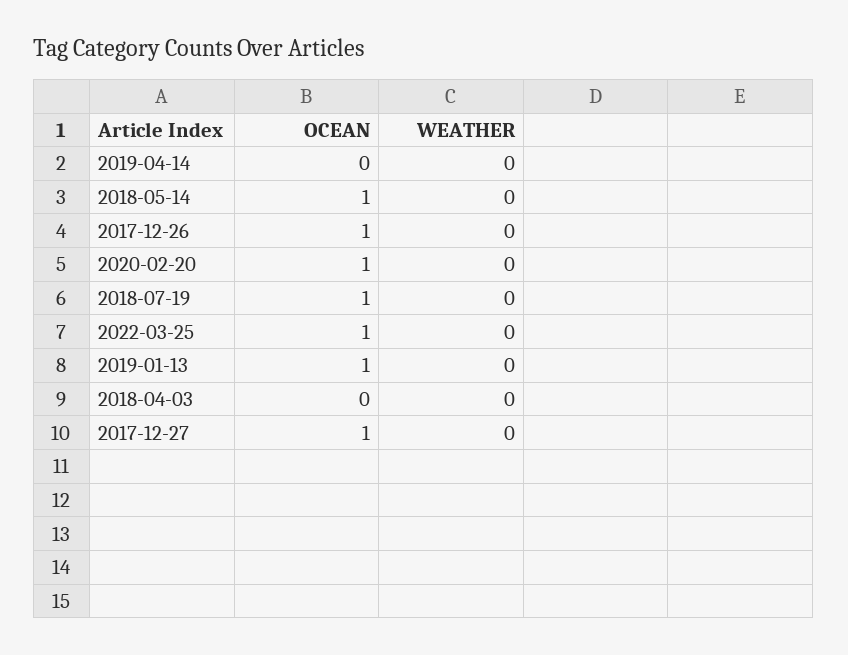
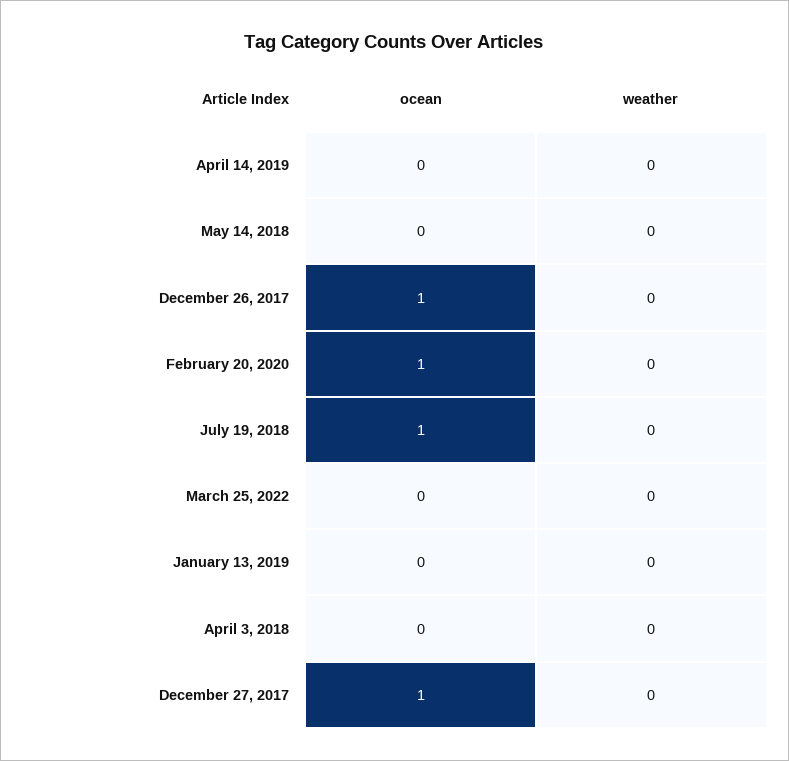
OCEAN, 2018-05-14: 1 -> 0
OCEAN, 2022-03-25: 1 -> 0
OCEAN, 2019-01-13: 1 -> 0

